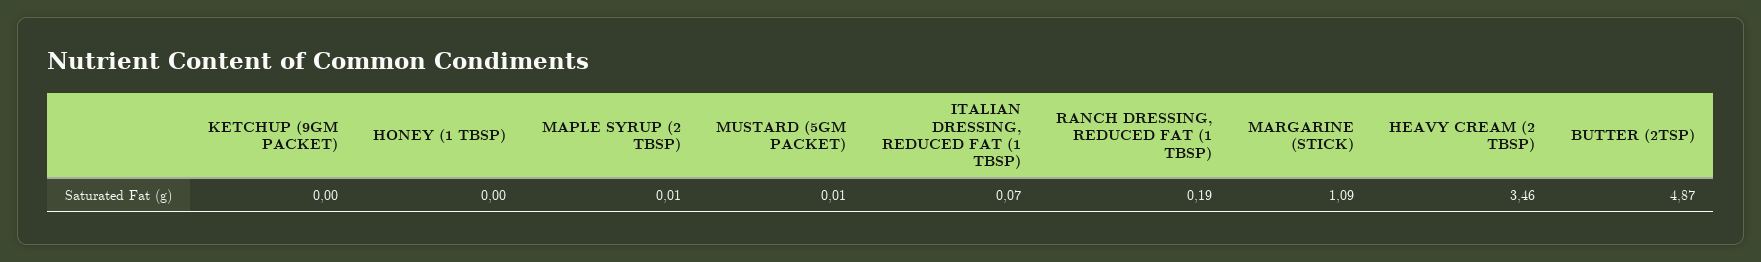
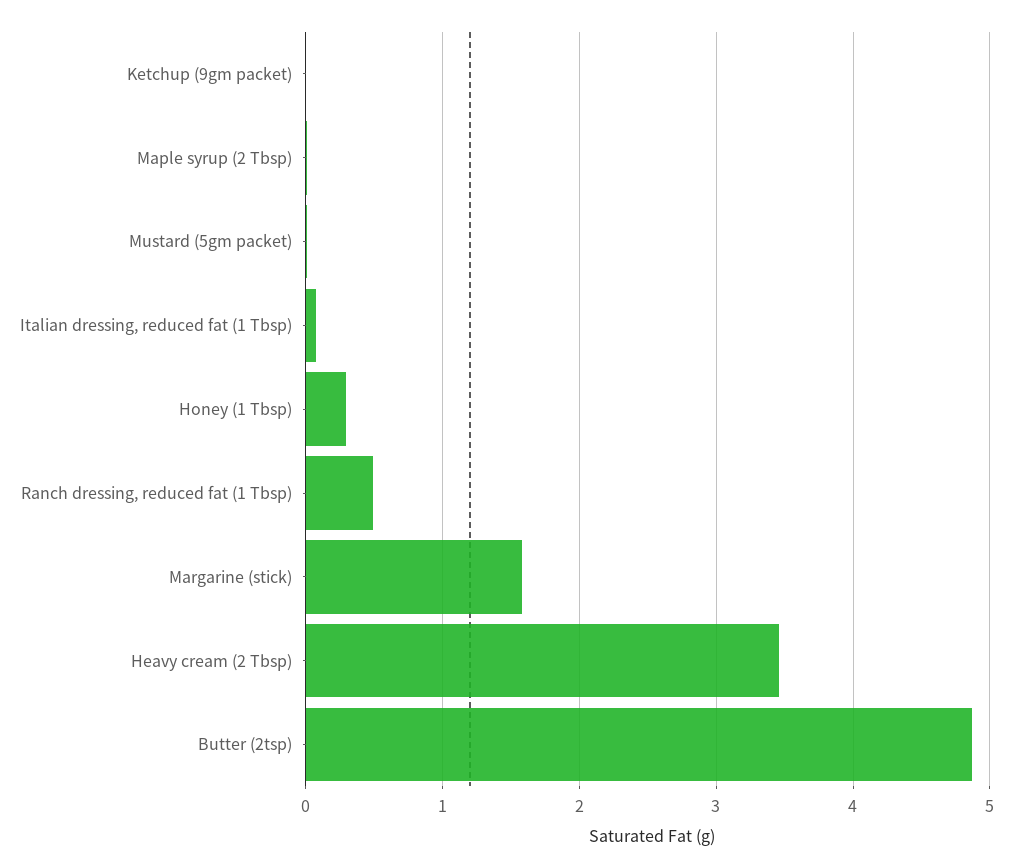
HONEY (1 TBSP): 0 -> 0.3
RANCH DRESSING, REDUCED FAT (1 TBSP): 0.19 -> 0.5
MARGARINE (STICK): 1.09 -> 1.6

